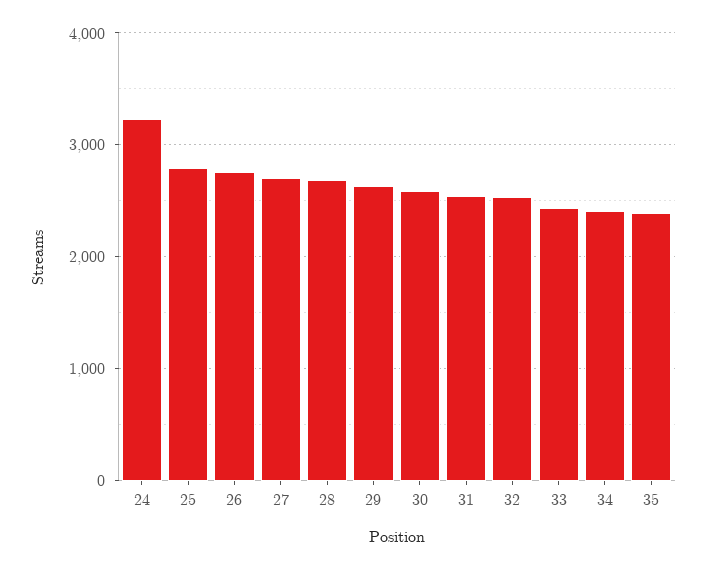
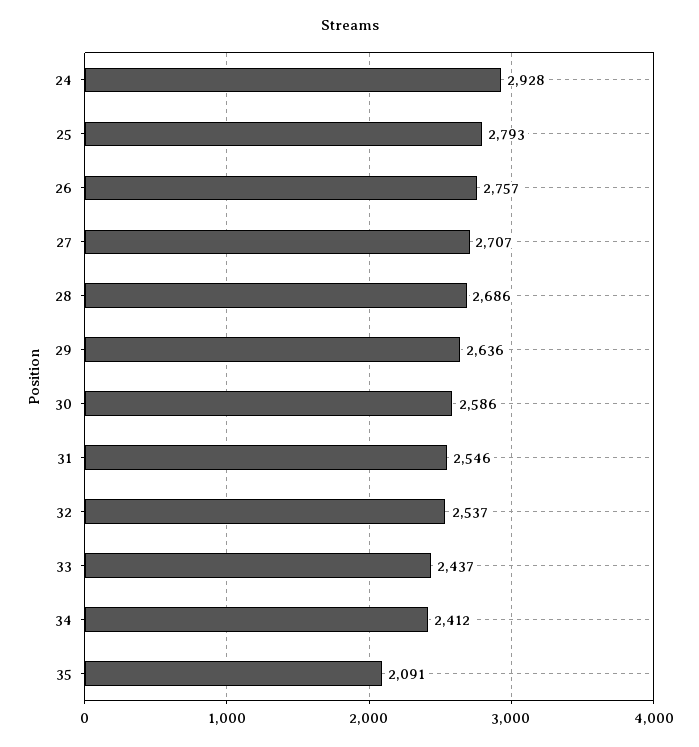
24: 3200 -> 2928
35: 2400 -> 2091

